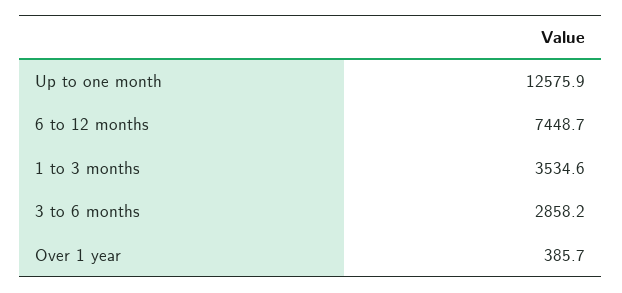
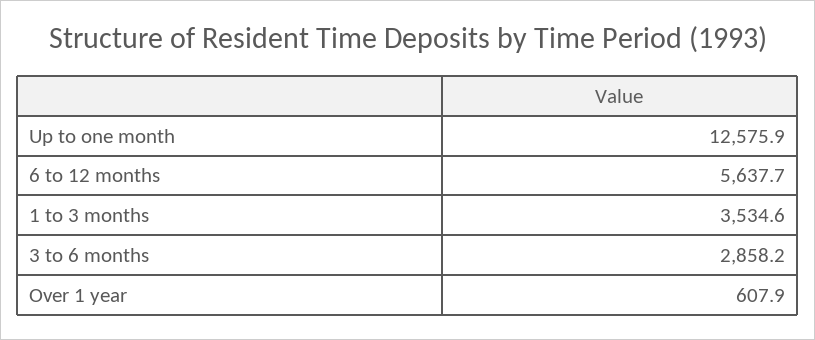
6 to 12 months: 7448.7 -> 5637.7
Over 1 year: 385.7 -> 607.9

